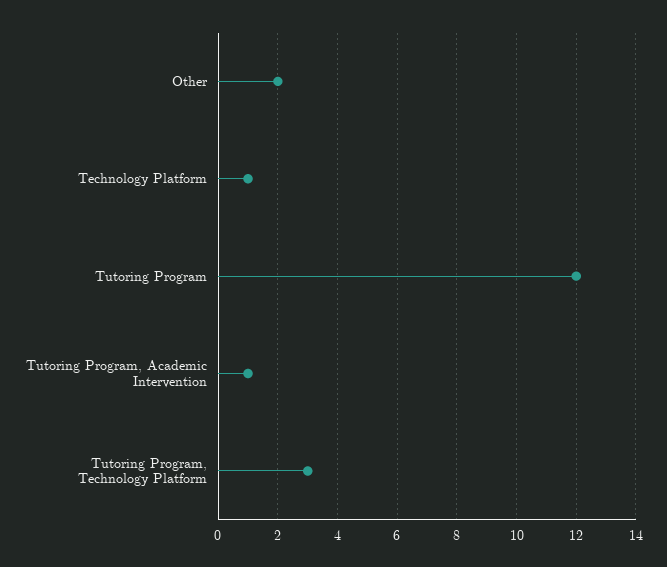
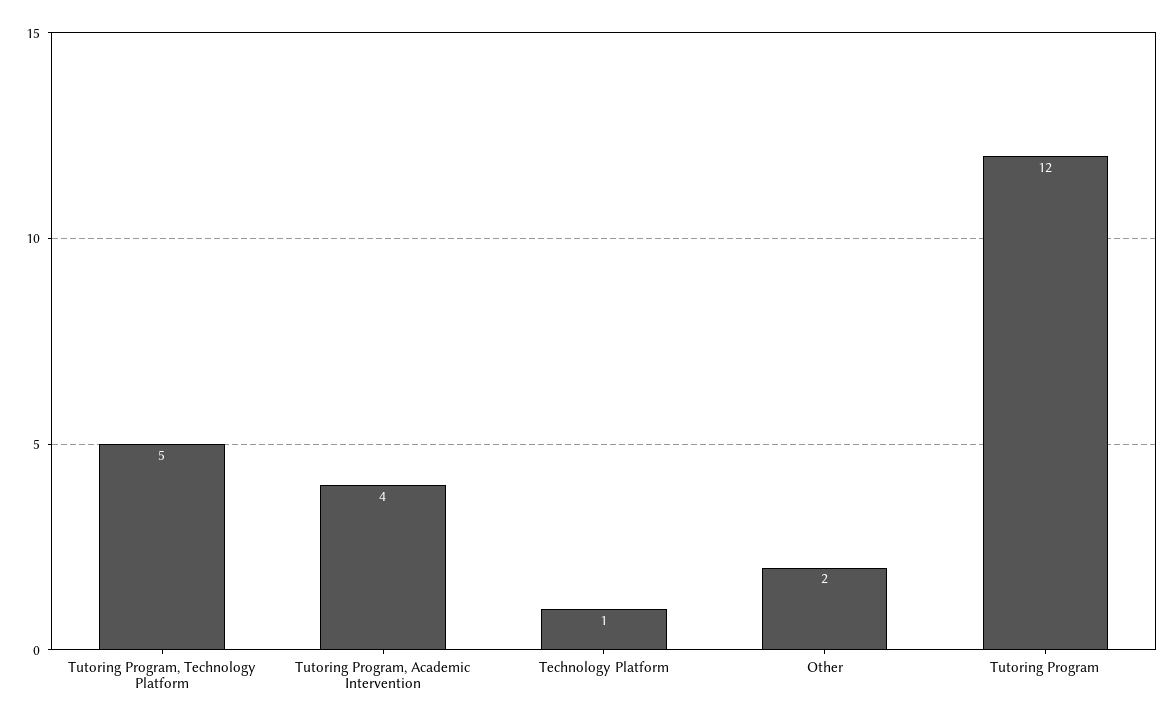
Tutoring Program, Academic Intervention: 1 -> 4
Tutoring Program, Technology Platform: 3 -> 5

